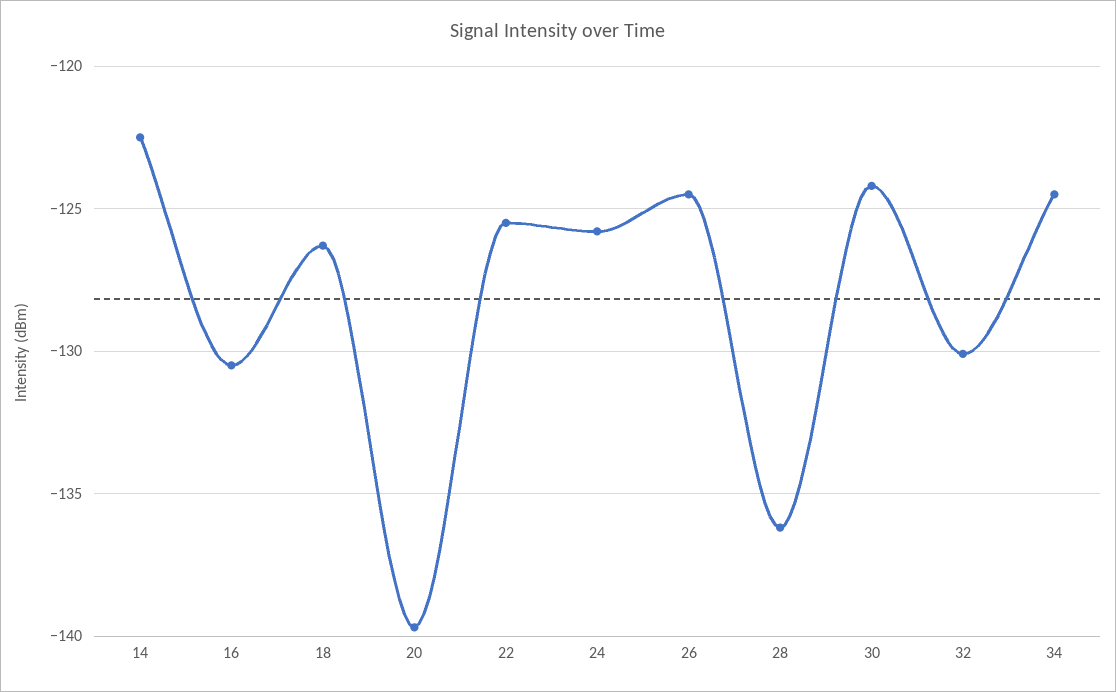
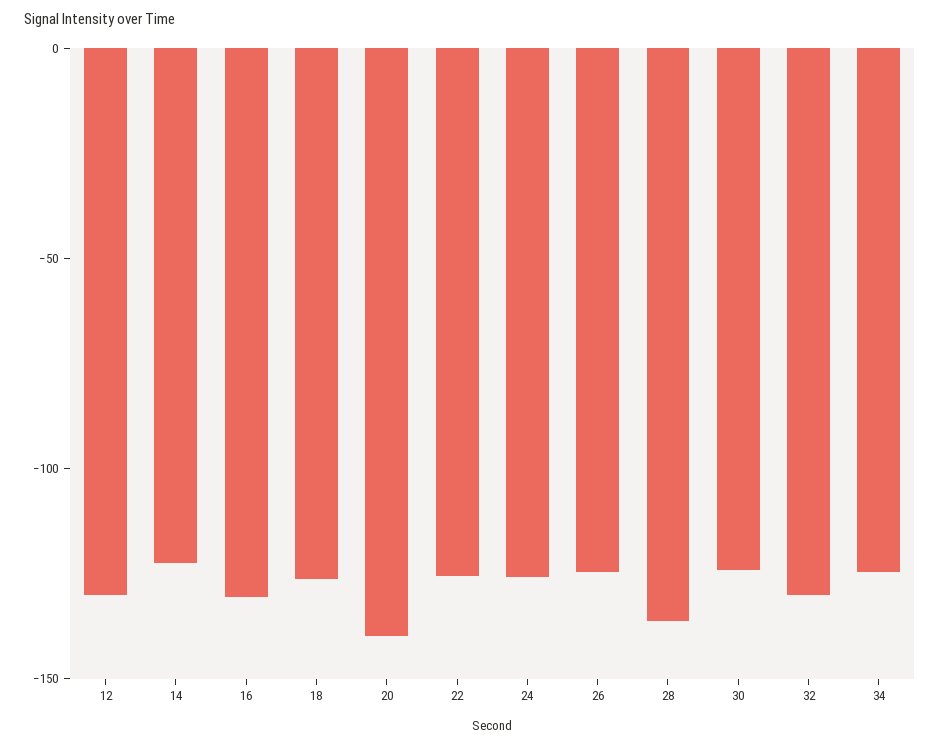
12: none -> -130

